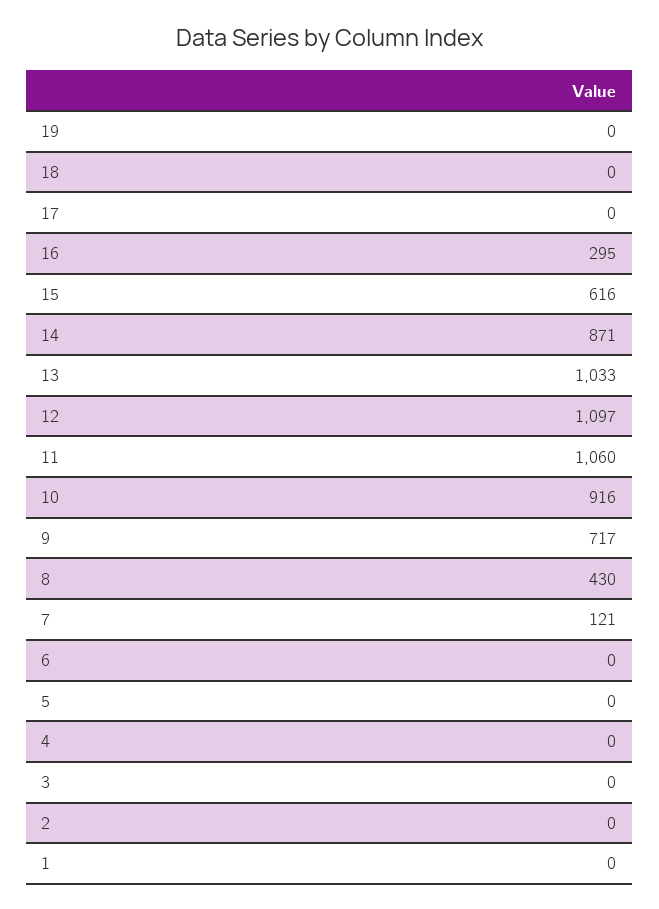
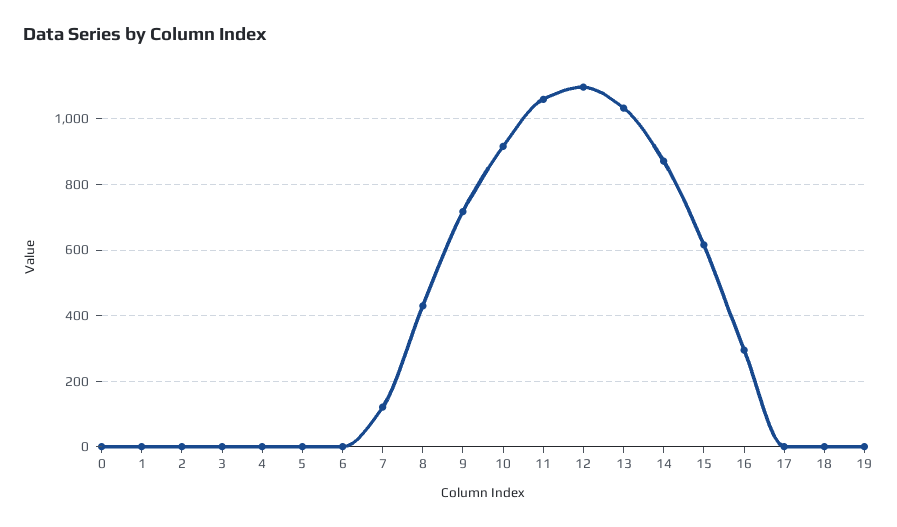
0: none -> 0

